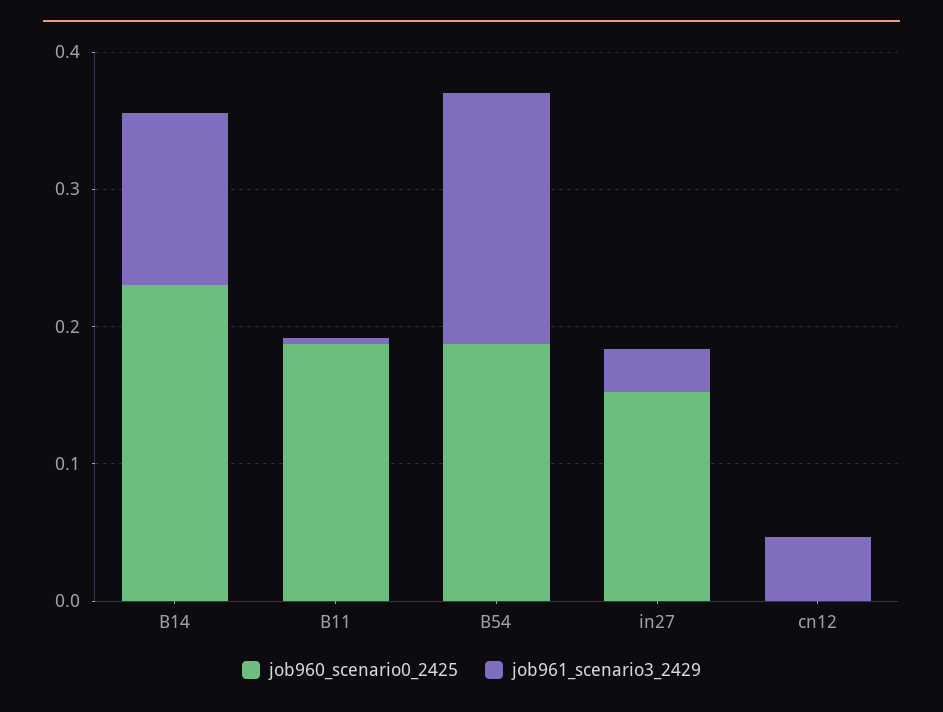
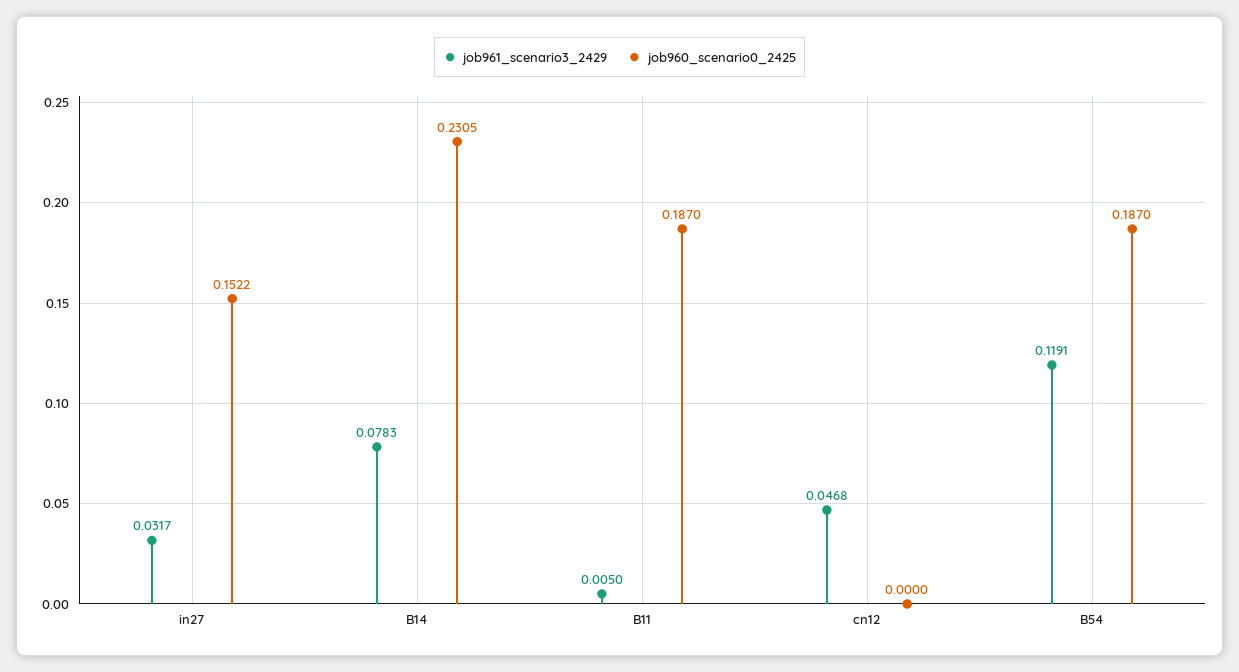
job961_scenario3_2429, B14: 0.12 -> 0.0783
job961_scenario3_2429, B54: 0.18 -> 0.1191

